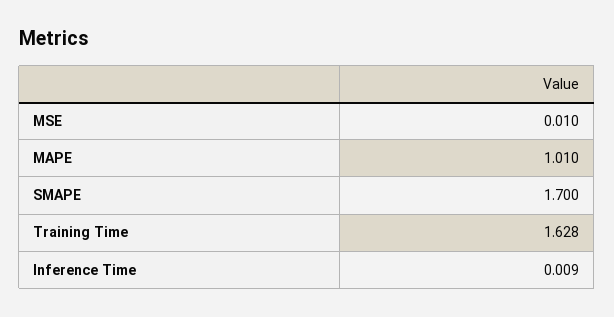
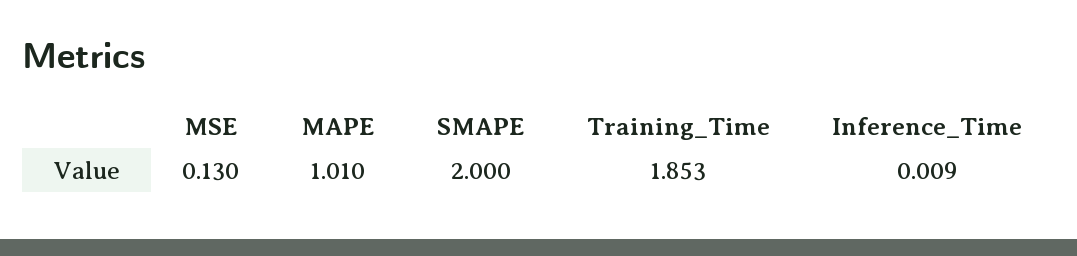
MSE: 0.01 -> 0.13
SMAPE: 1.7 -> 2
Training Time: 1.628 -> 1.853

